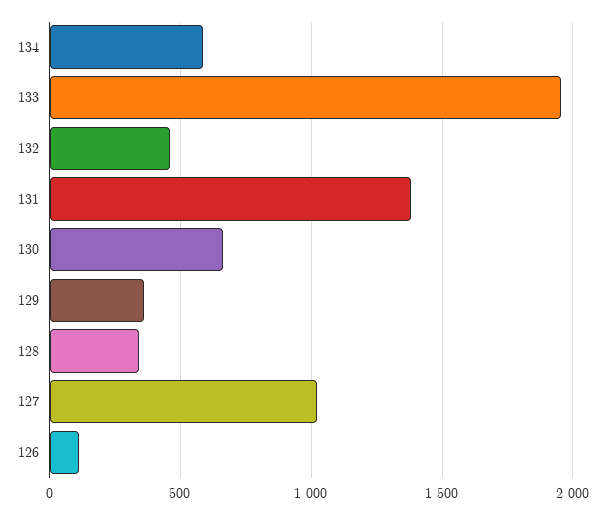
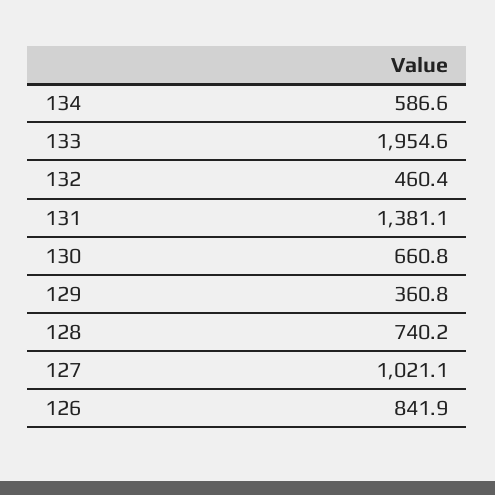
128: 350 -> 740.2
126: 100 -> 841.9

